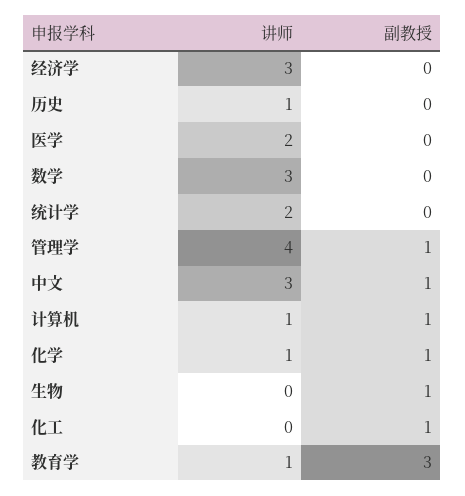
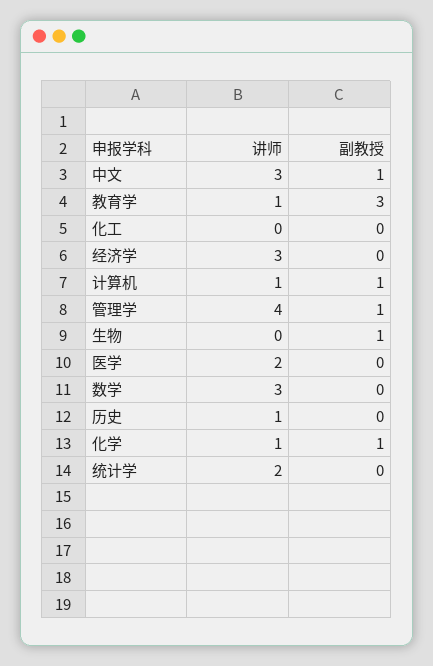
副教授, 化工: 1 -> 0

